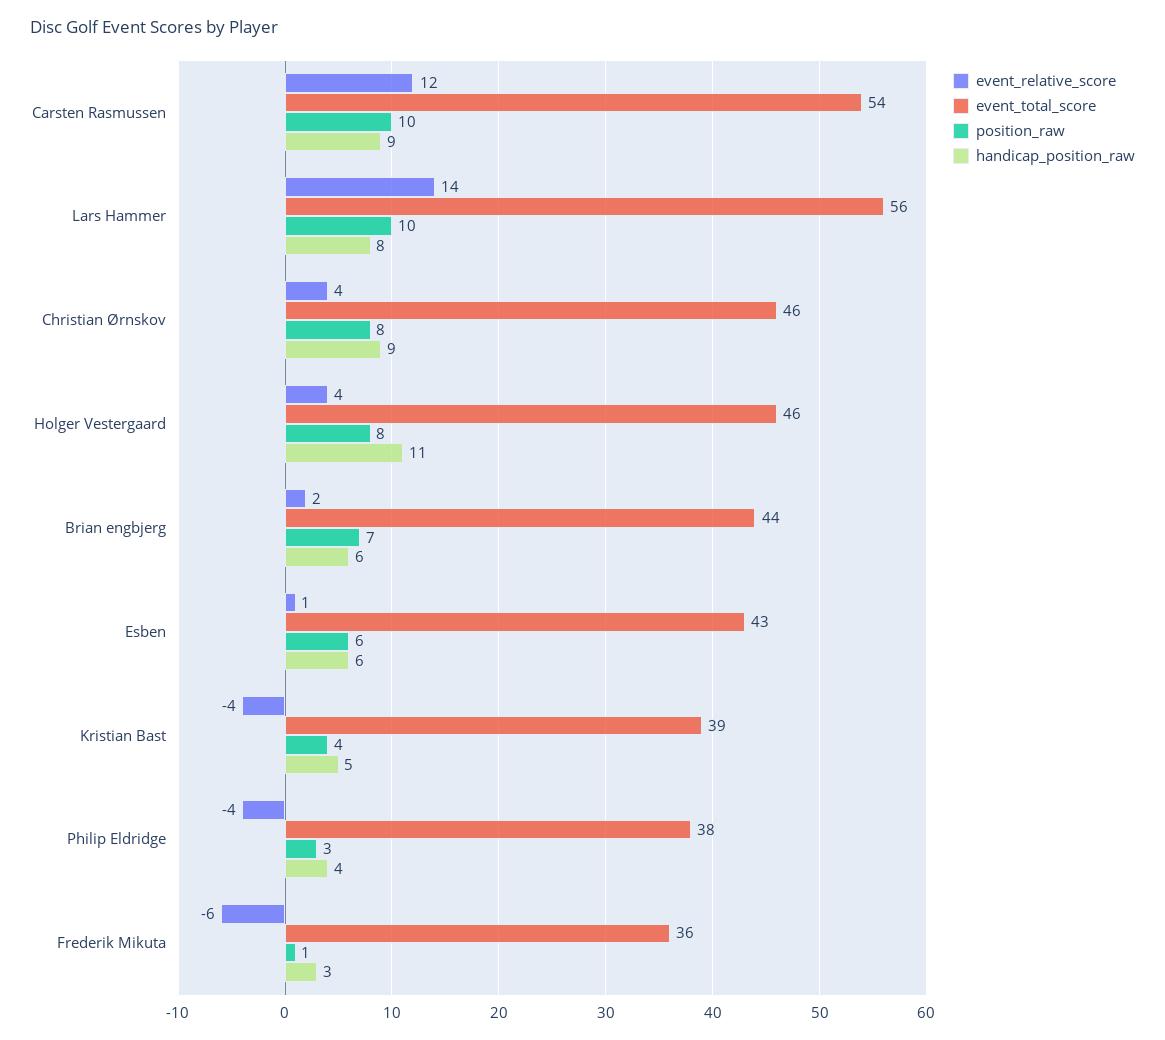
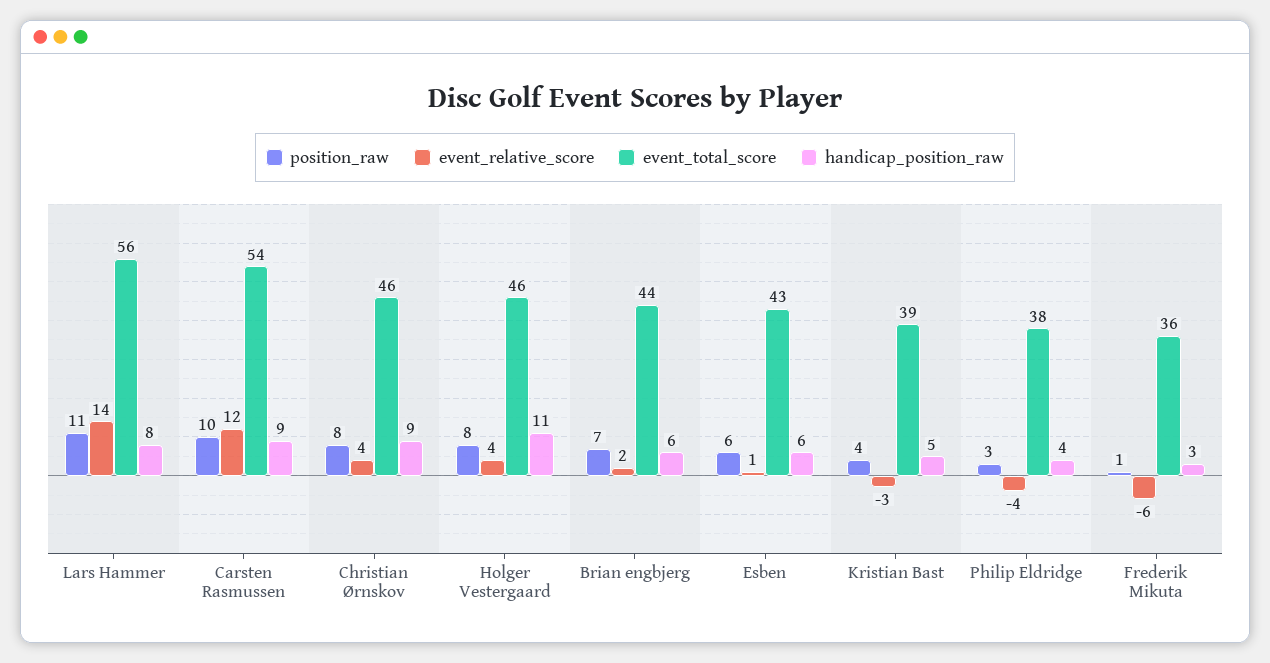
position_raw, Lars Hammer: 10 -> 11
event_relative_score, Kristian Bast: -4 -> -3

